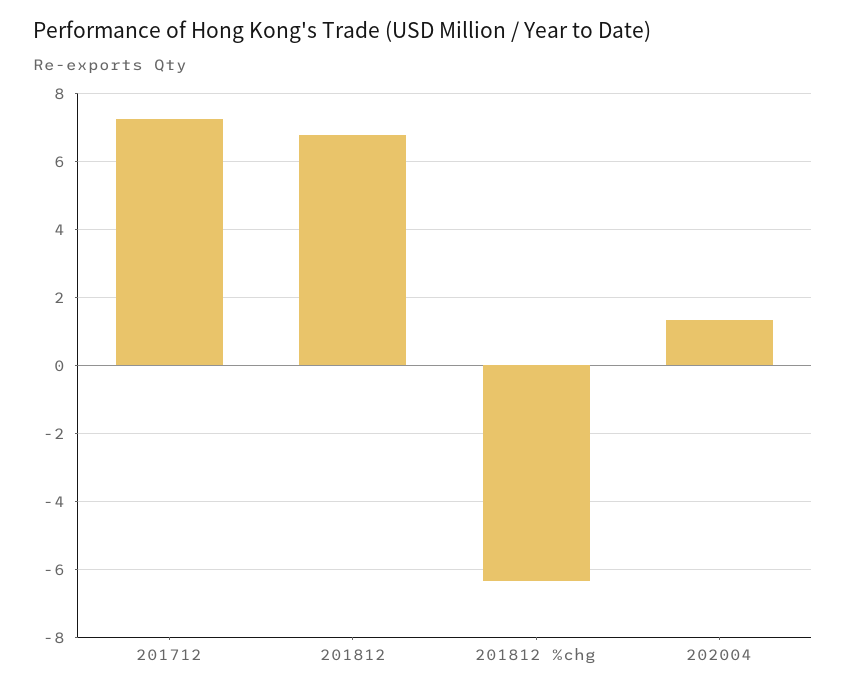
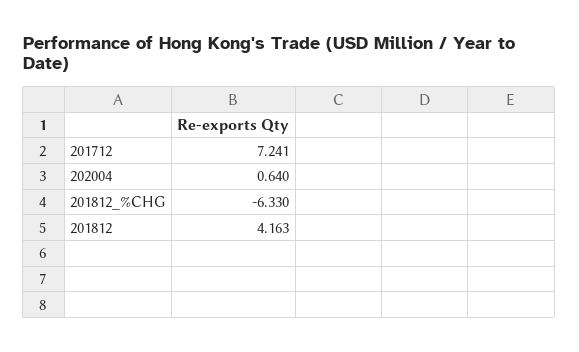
201812: 6.8 -> 4.163
202004: 1.4 -> 0.64

